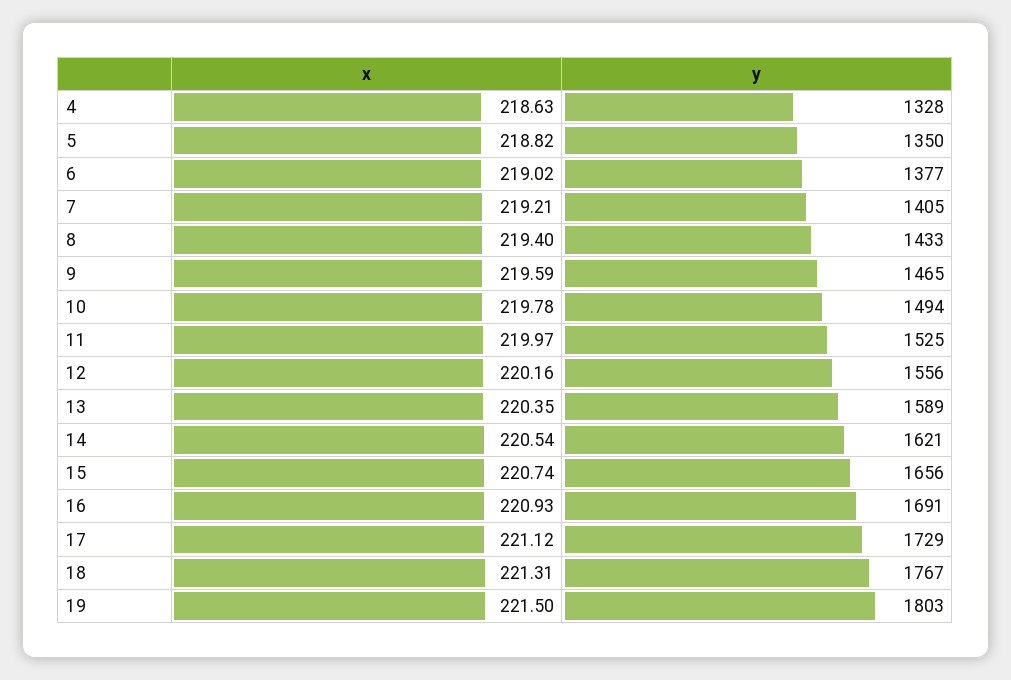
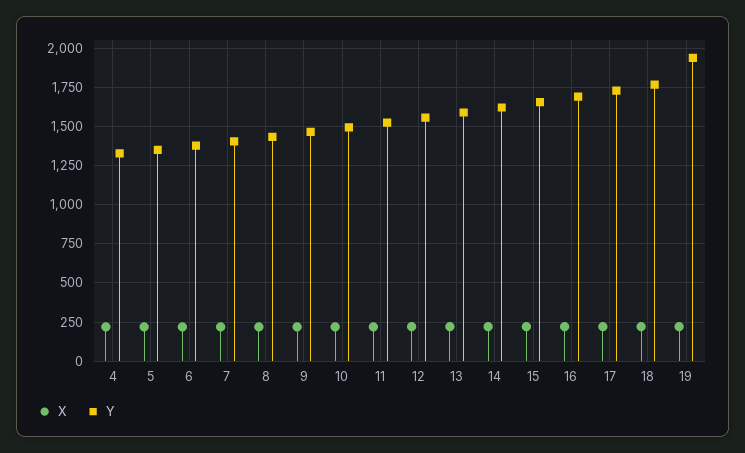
y, 19: 1803 -> 1950

